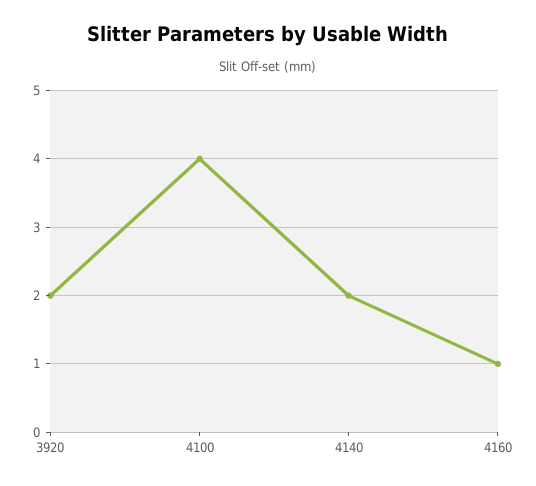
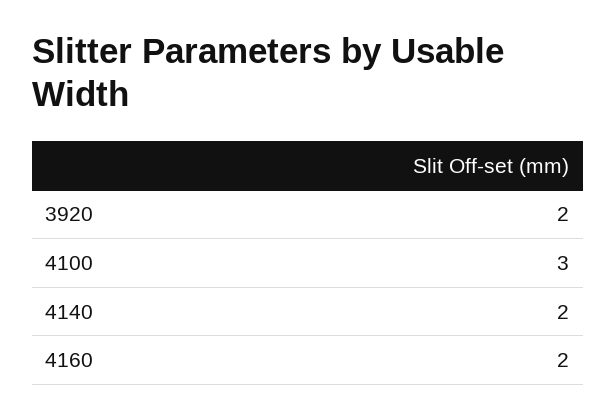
4100: 4 -> 3
4160: 1 -> 2

